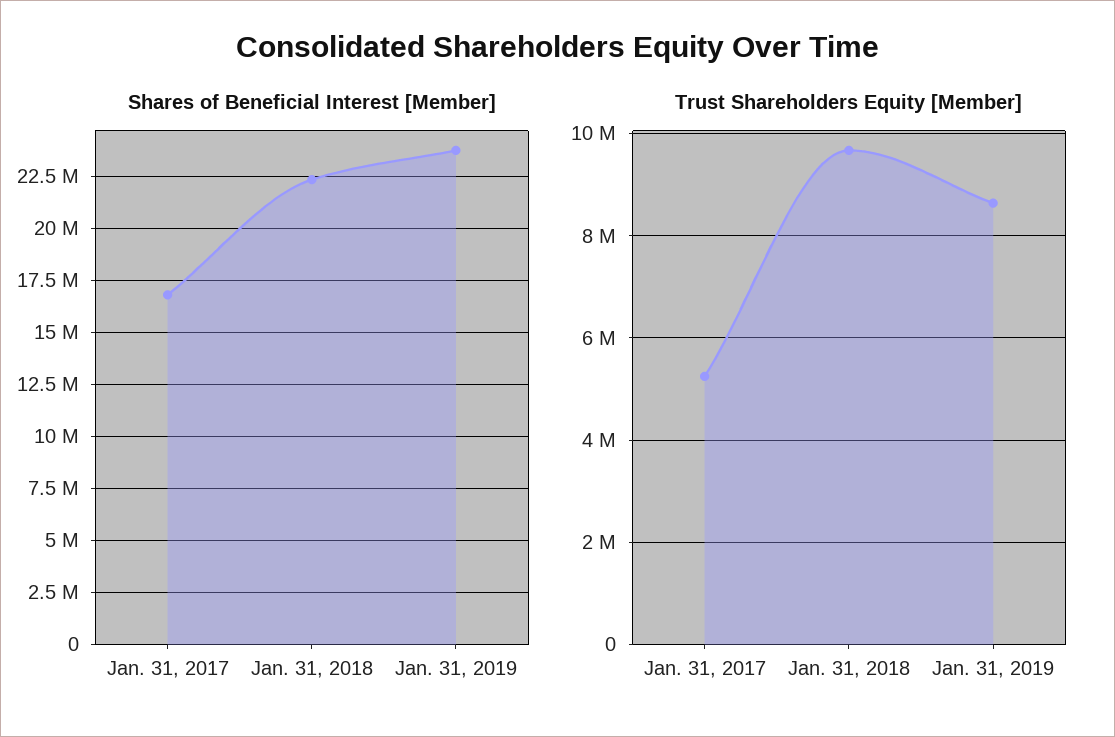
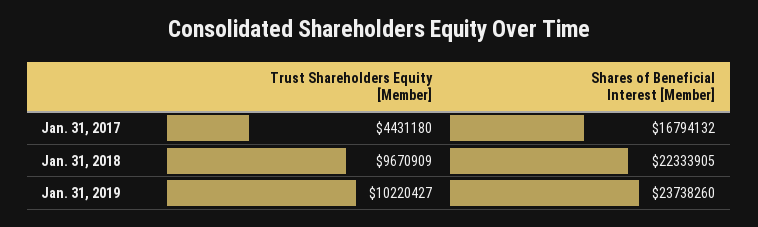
Trust Shareholders Equity [Member], Jan. 31, 2017: 5200000 -> 4431180
Trust Shareholders Equity [Member], Jan. 31, 2019: 8600000 -> 10220427

